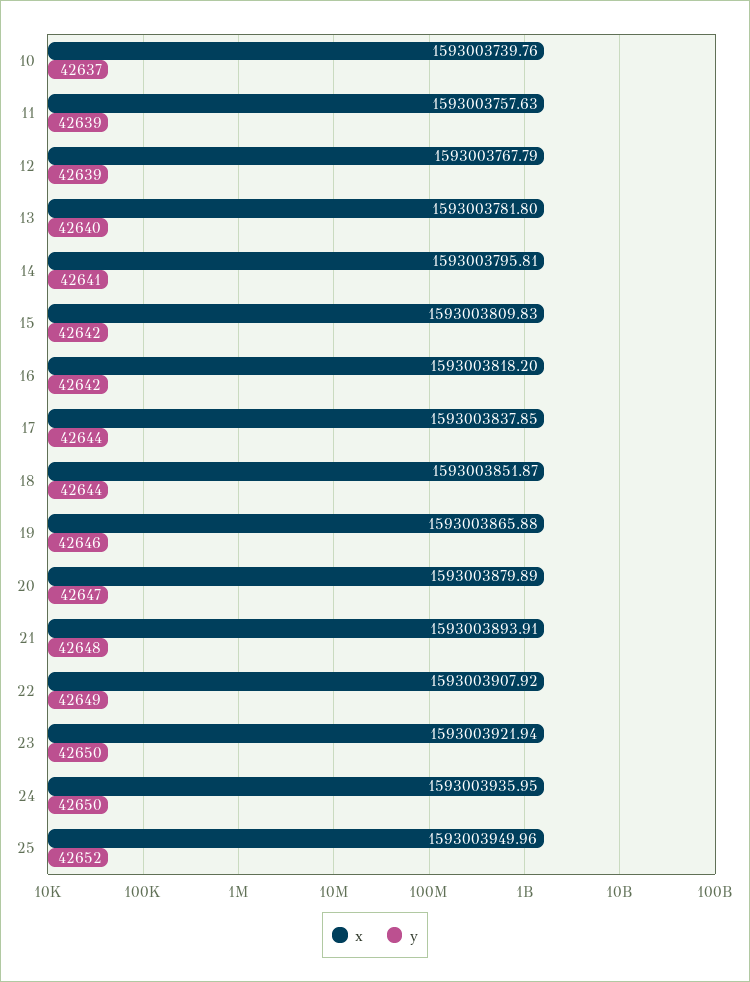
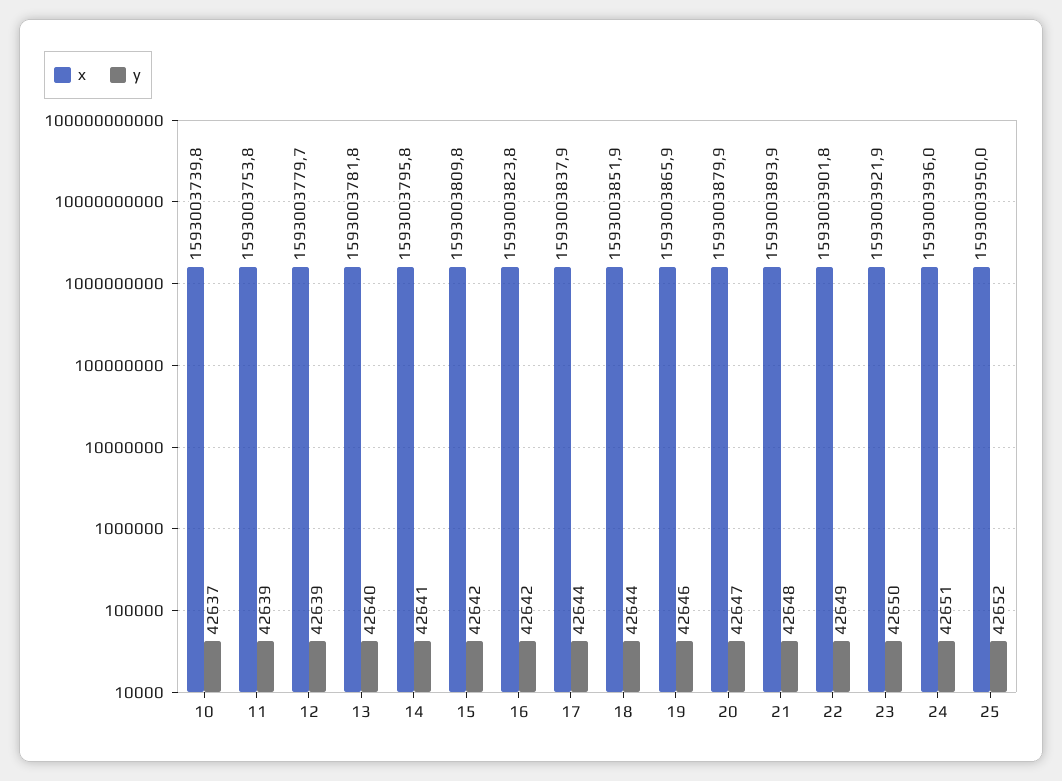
x, 11: 1593003757.63 -> 1593003753.8
x, 12: 1593003767.79 -> 1593003779.7
x, 16: 1593003818.2 -> 1593003823.8
x, 22: 1593003907.92 -> 1593003901.8
y, 24: 42650 -> 42651

